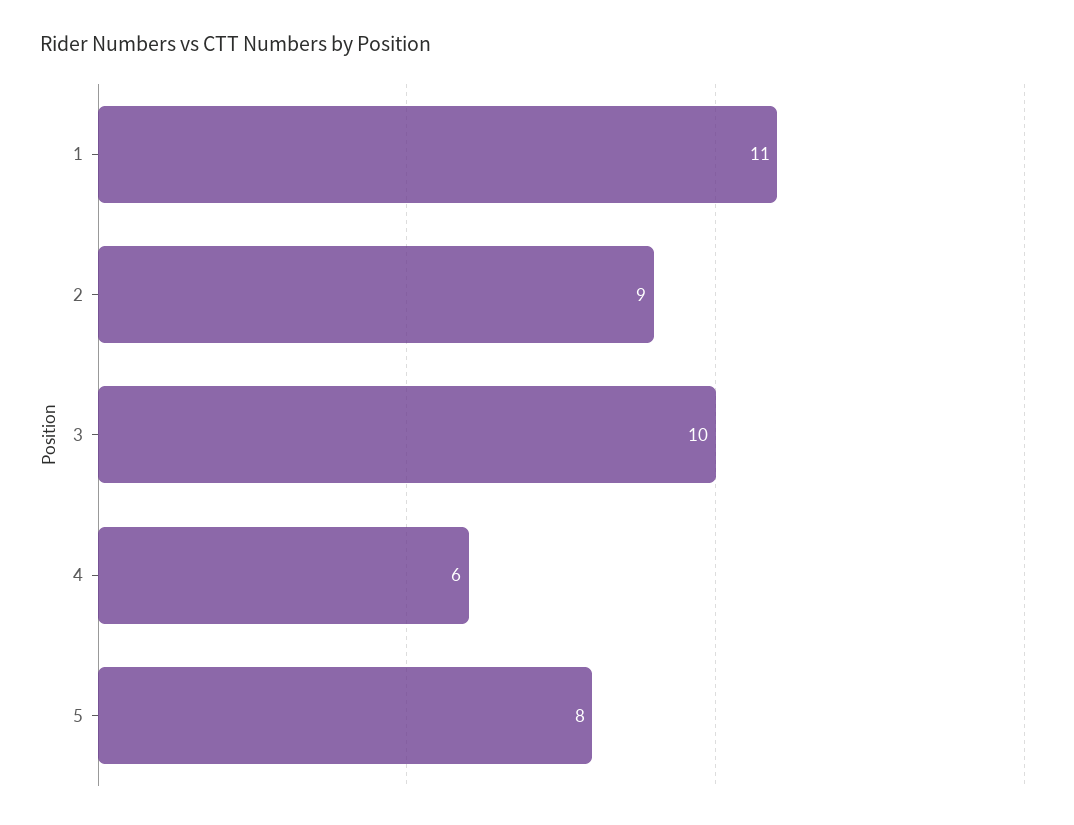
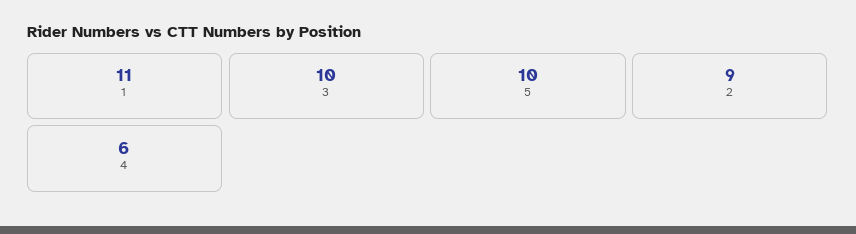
5: 8 -> 10

